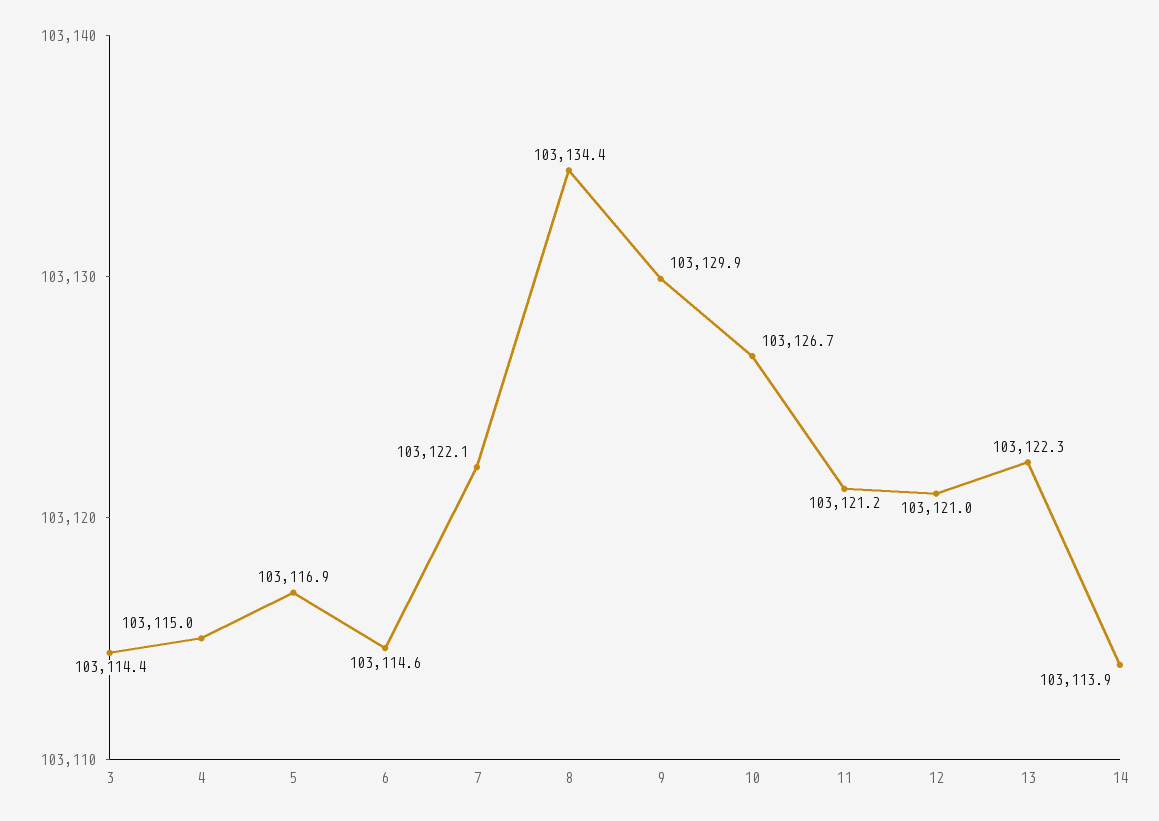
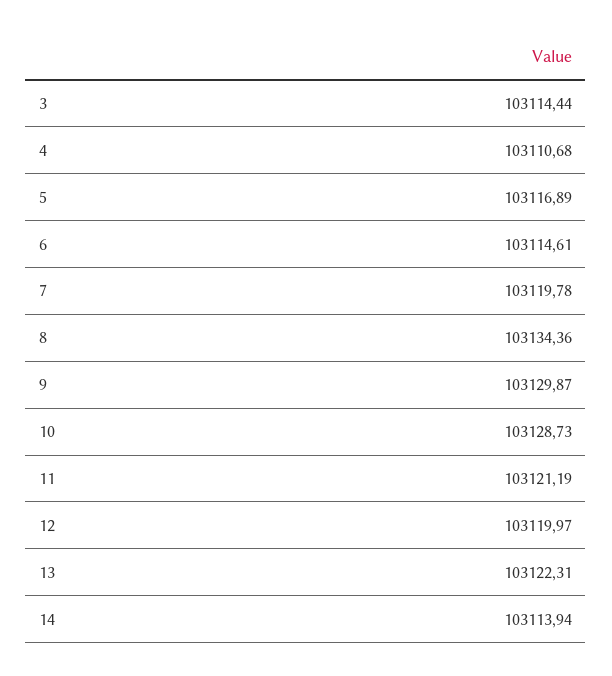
4: 103115 -> 103110.68
7: 103122.1 -> 103119.78
10: 103126.7 -> 103128.73
12: 103121 -> 103119.97

